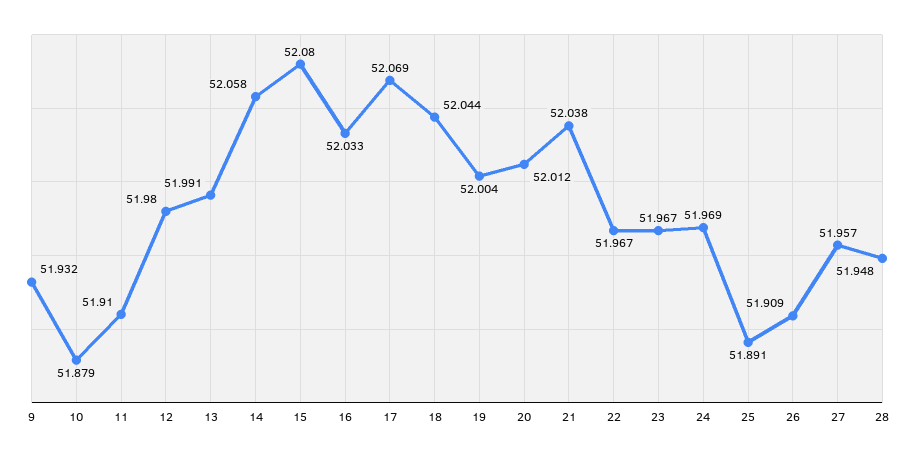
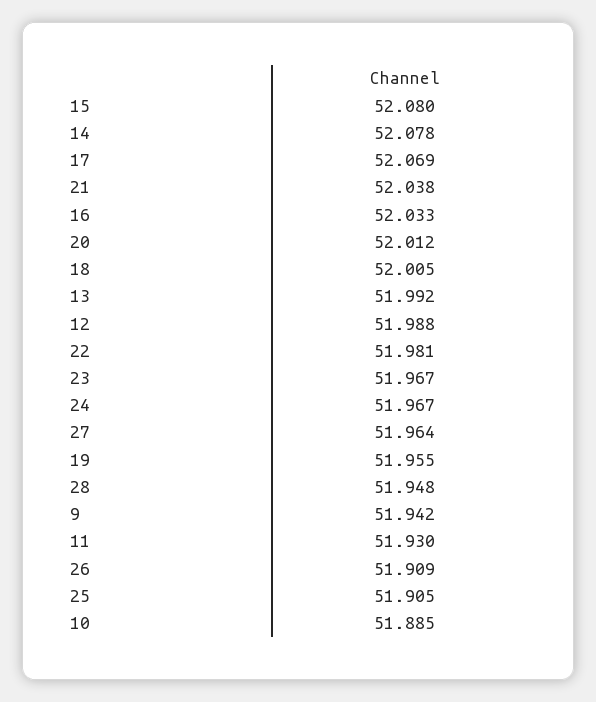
9: 51.932 -> 51.942
10: 51.879 -> 51.885
11: 51.91 -> 51.93
12: 51.98 -> 51.988
13: 51.991 -> 51.992
14: 52.058 -> 52.078
18: 52.044 -> 52.005
19: 52.004 -> 51.955
22: 51.967 -> 51.981
24: 51.969 -> 51.967
25: 51.891 -> 51.905
27: 51.957 -> 51.964

